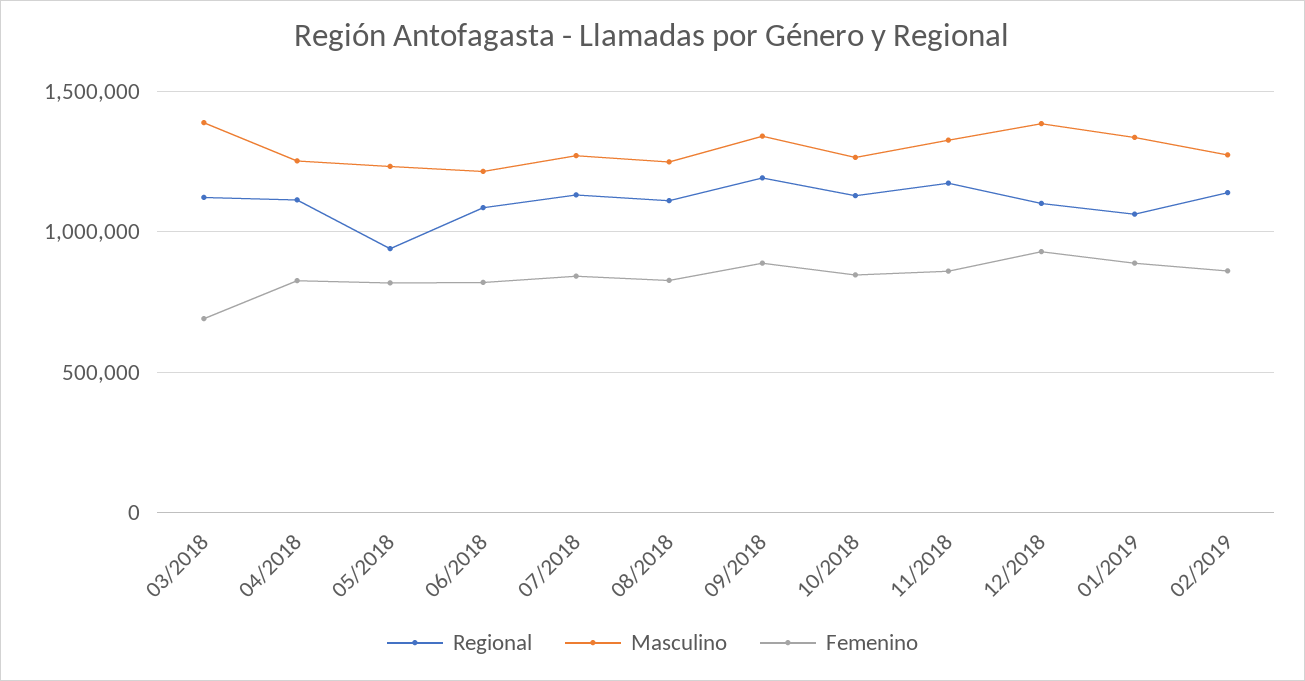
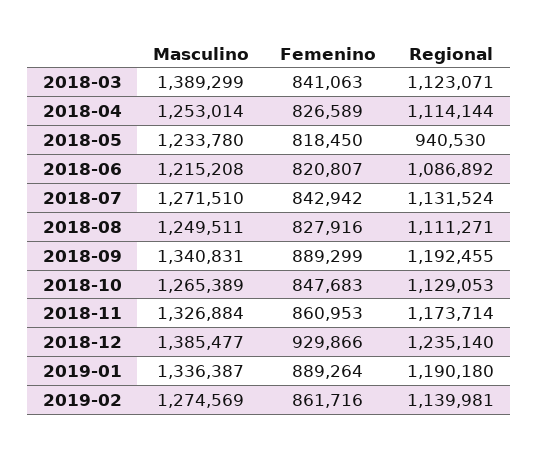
Femenino, 03/2018: 700000 -> 841063
Regional, 12/2018: 1100000 -> 1235140
Regional, 01/2019: 1050000 -> 1190180

